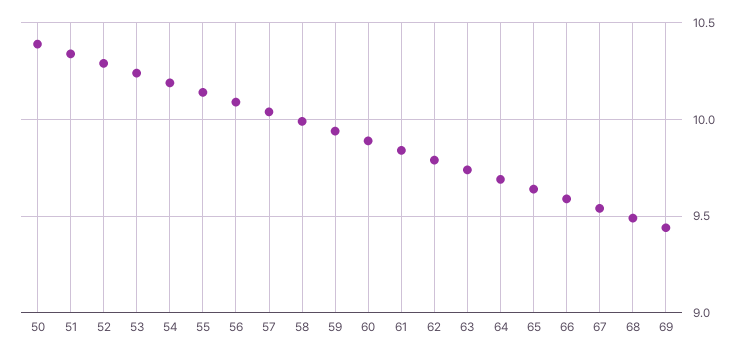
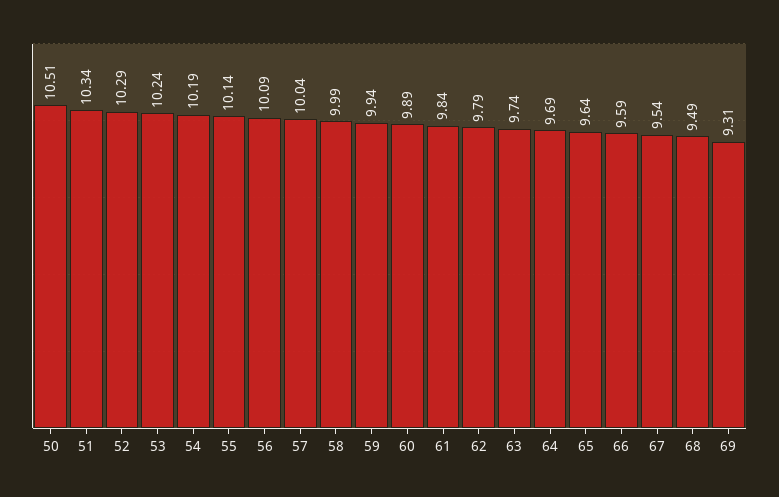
50: 10.4 -> 10.51
69: 9.45 -> 9.31

